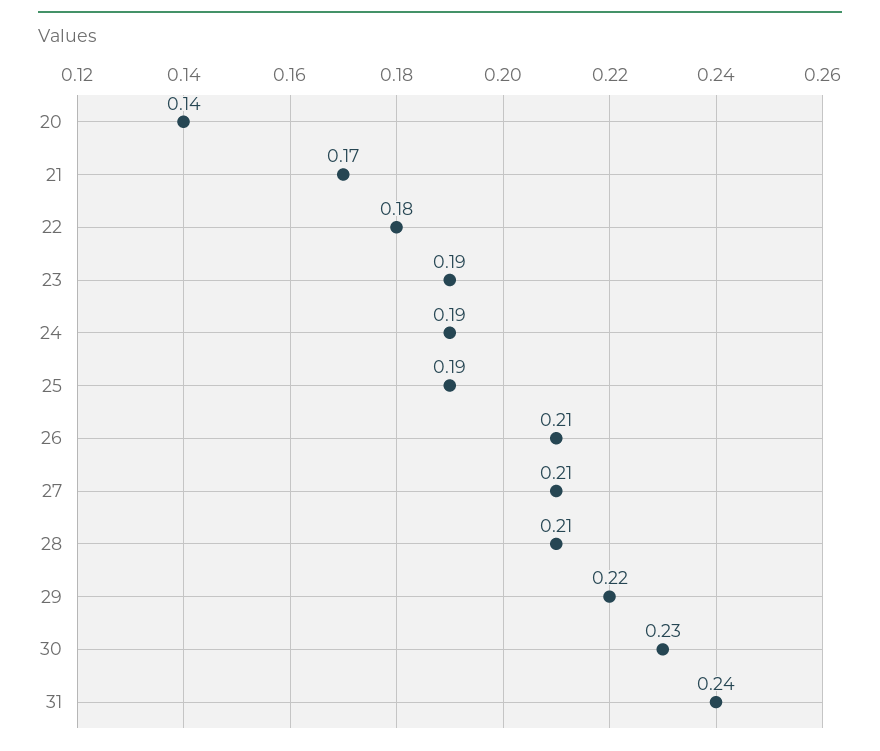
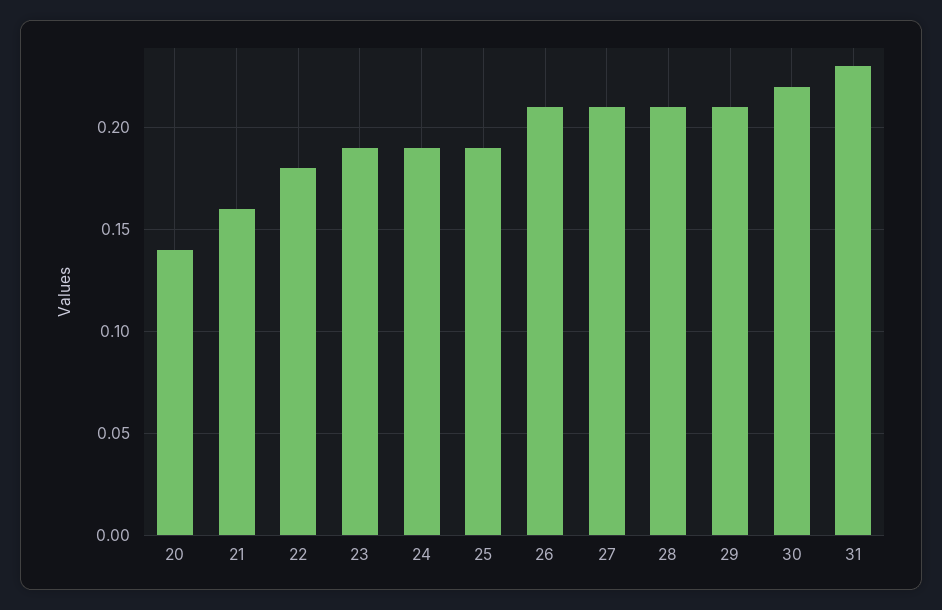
21: 0.17 -> 0.16
29: 0.22 -> 0.21
30: 0.23 -> 0.22
31: 0.24 -> 0.23

